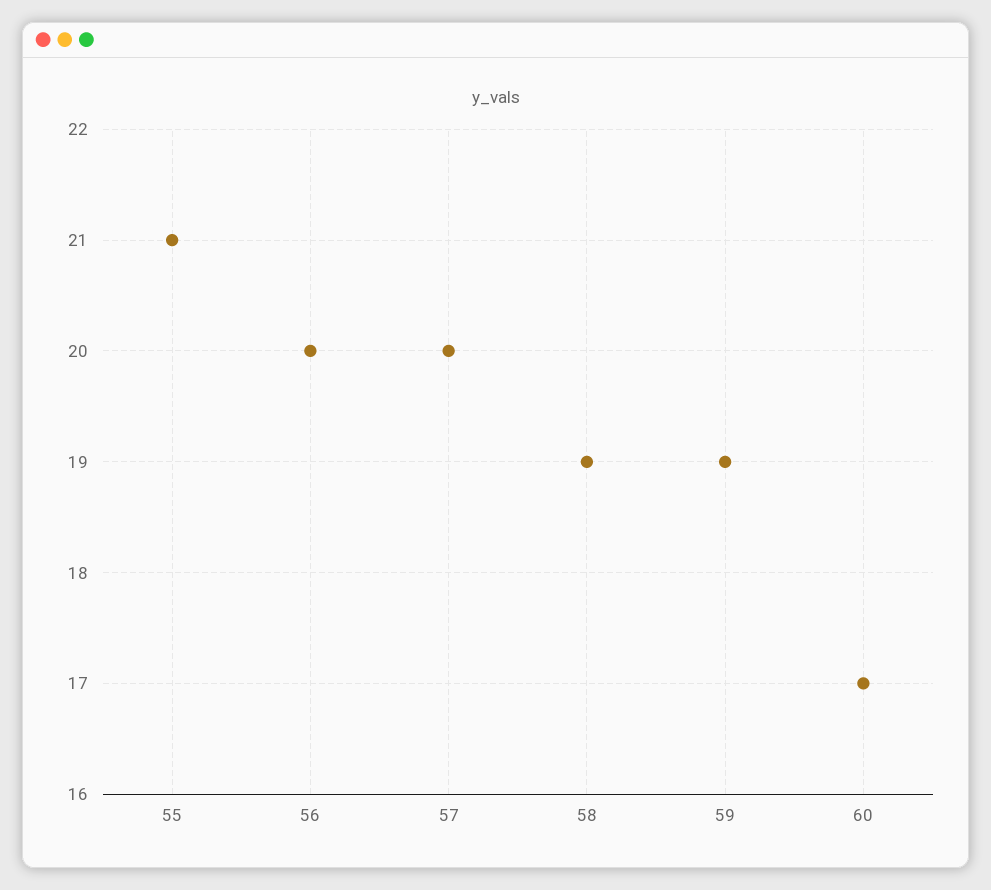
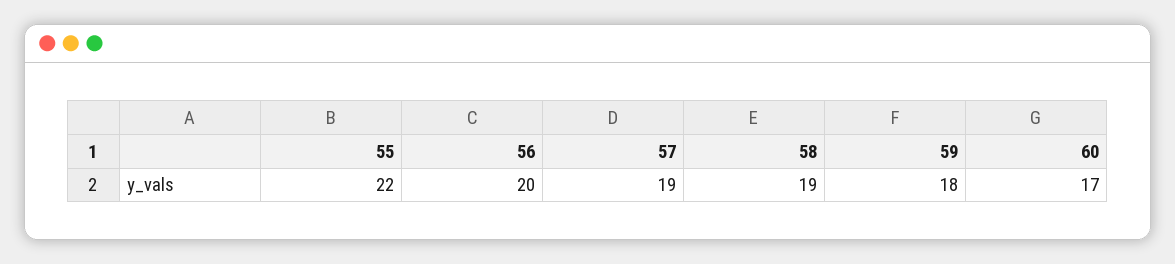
55: 21 -> 22
57: 20 -> 19
59: 19 -> 18

